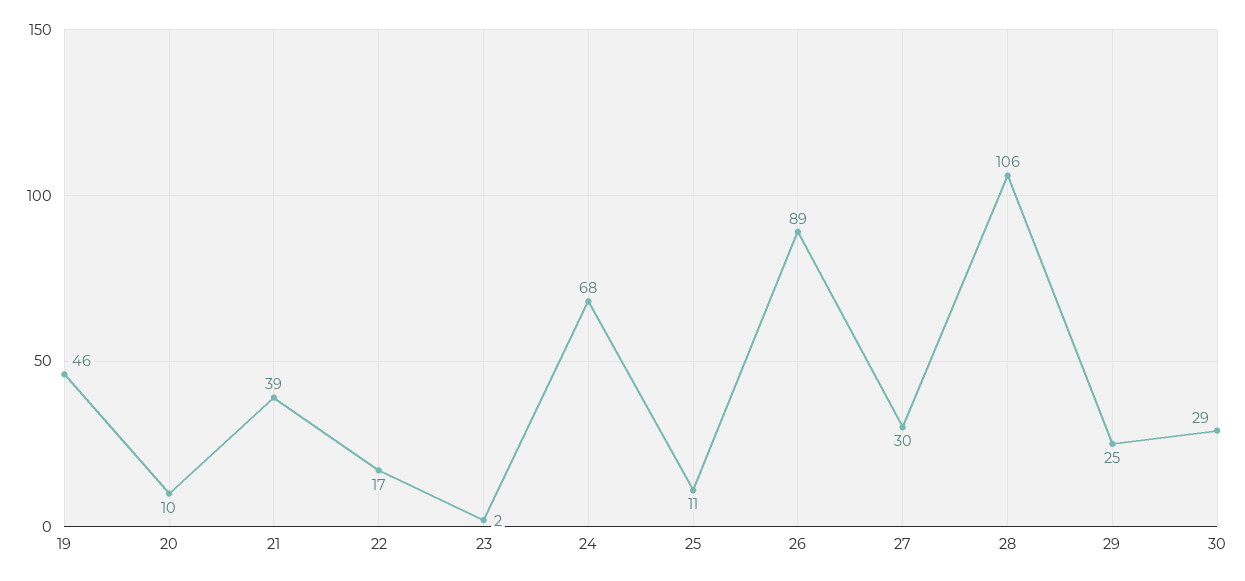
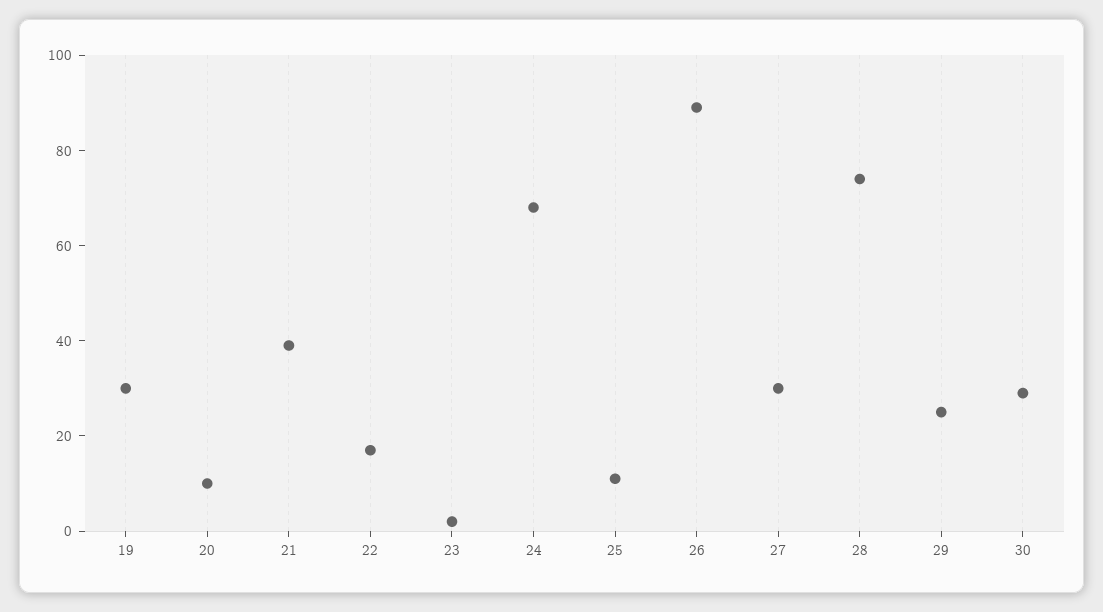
19: 46 -> 30
28: 106 -> 75

